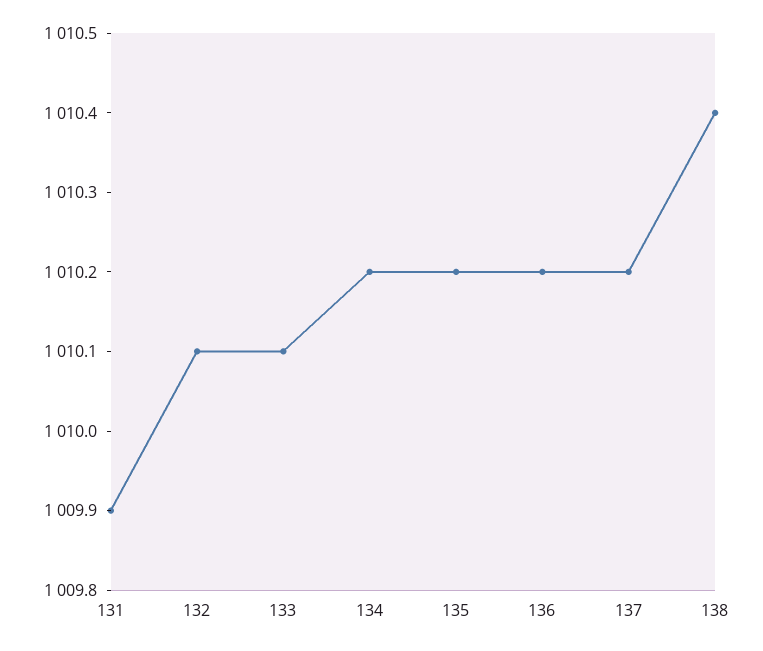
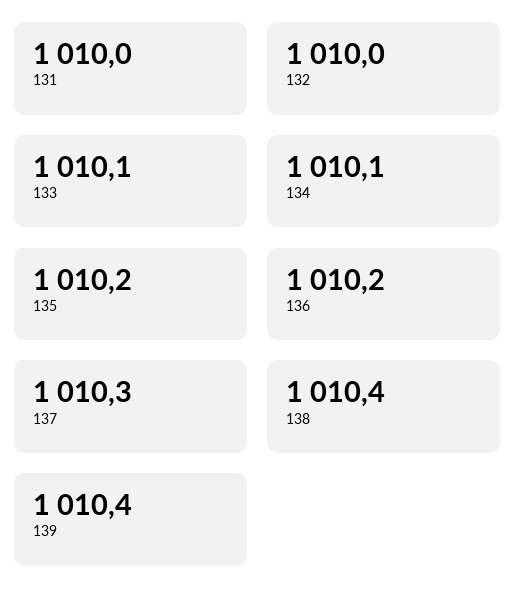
131: 1009.9 -> 1010
132: 1010.1 -> 1010
134: 1010.2 -> 1010.1
137: 1010.2 -> 1010.3
139: none -> 1010.4

